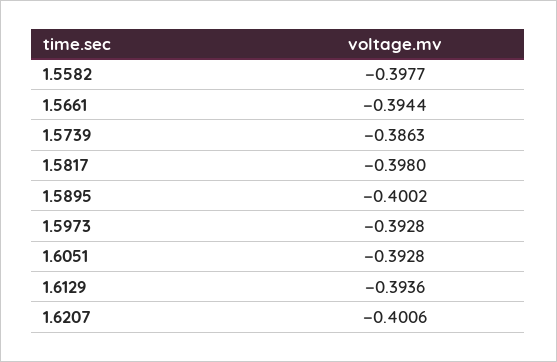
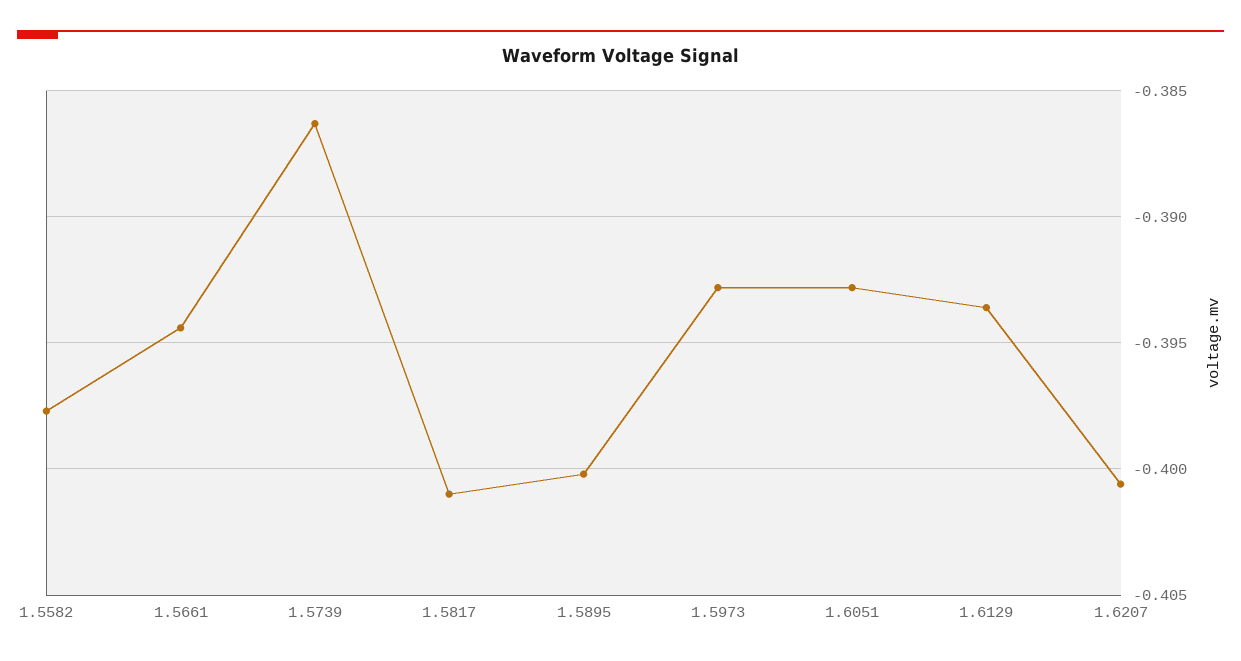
1.5817: -0.398 -> -0.401

